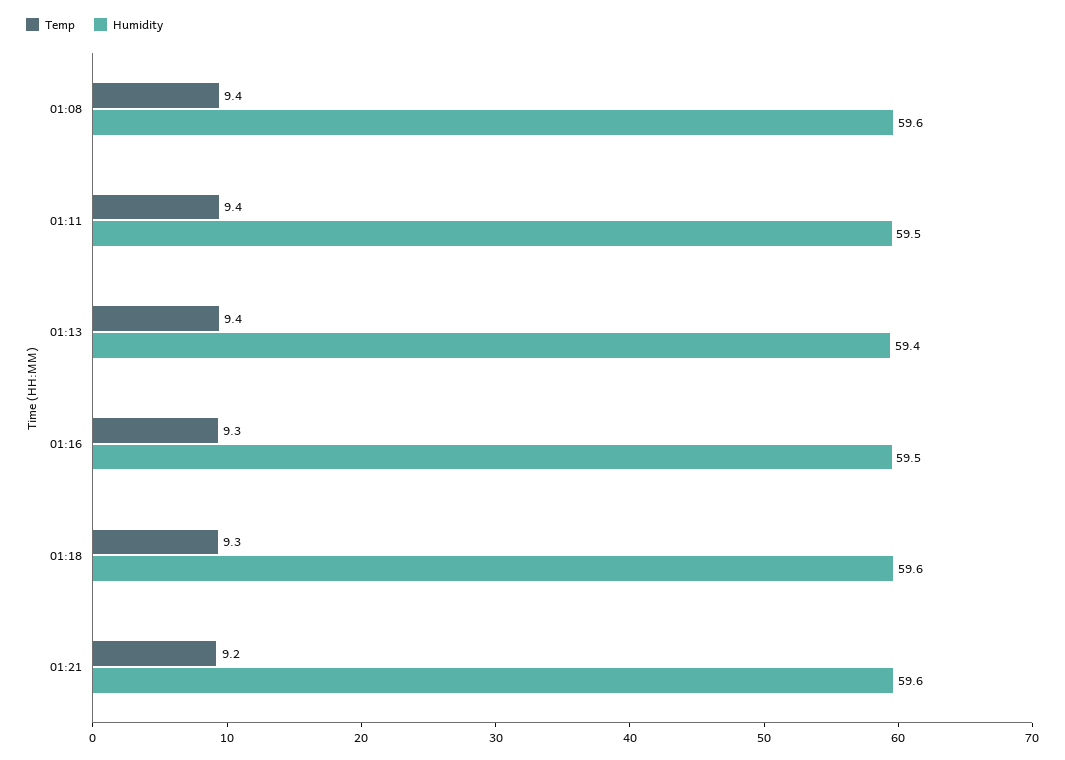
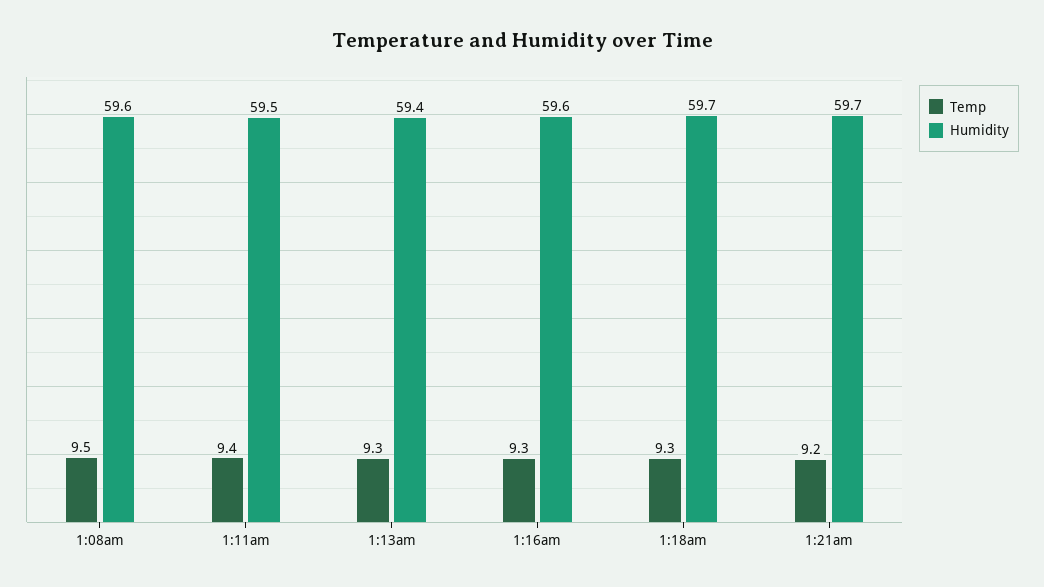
Temp, 01:08: 9.4 -> 9.5
Temp, 01:13: 9.4 -> 9.3
Humidity, 01:16: 59.5 -> 59.6
Humidity, 01:18: 59.6 -> 59.7
Humidity, 01:21: 59.6 -> 59.7

